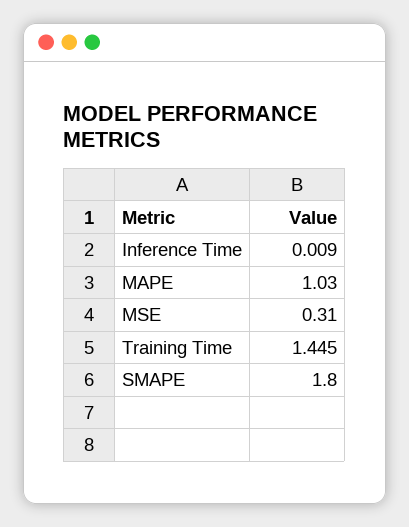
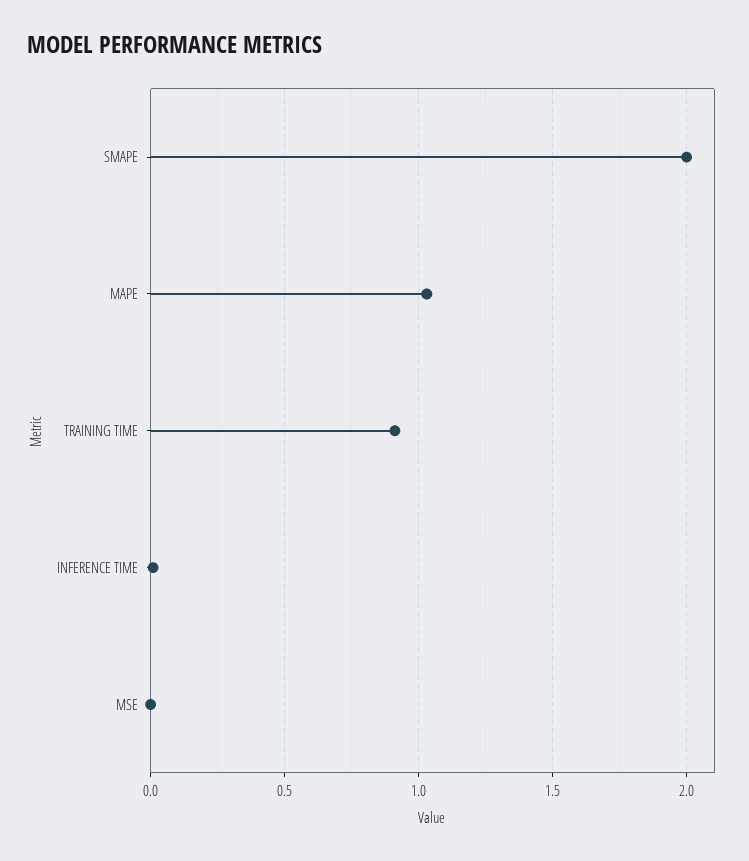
MSE: 0.31 -> 0
Training Time: 1.445 -> 0.9
SMAPE: 1.8 -> 2

